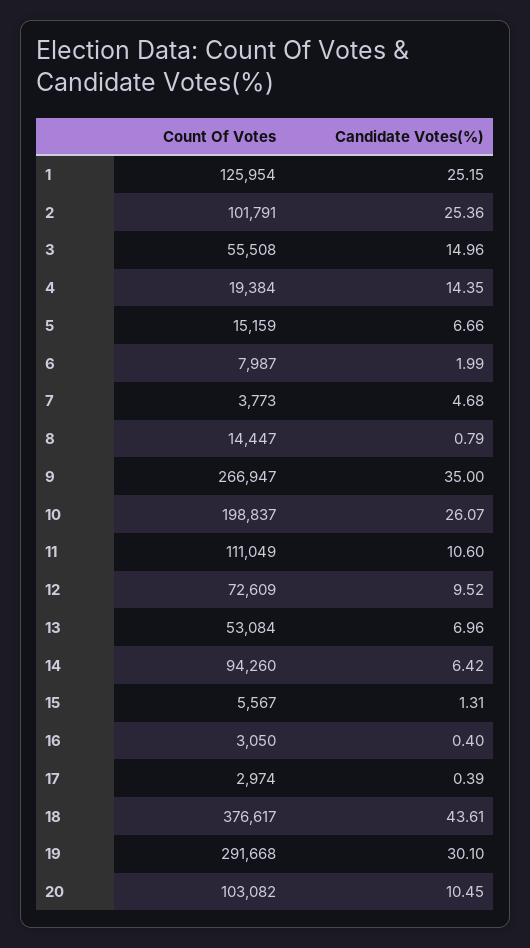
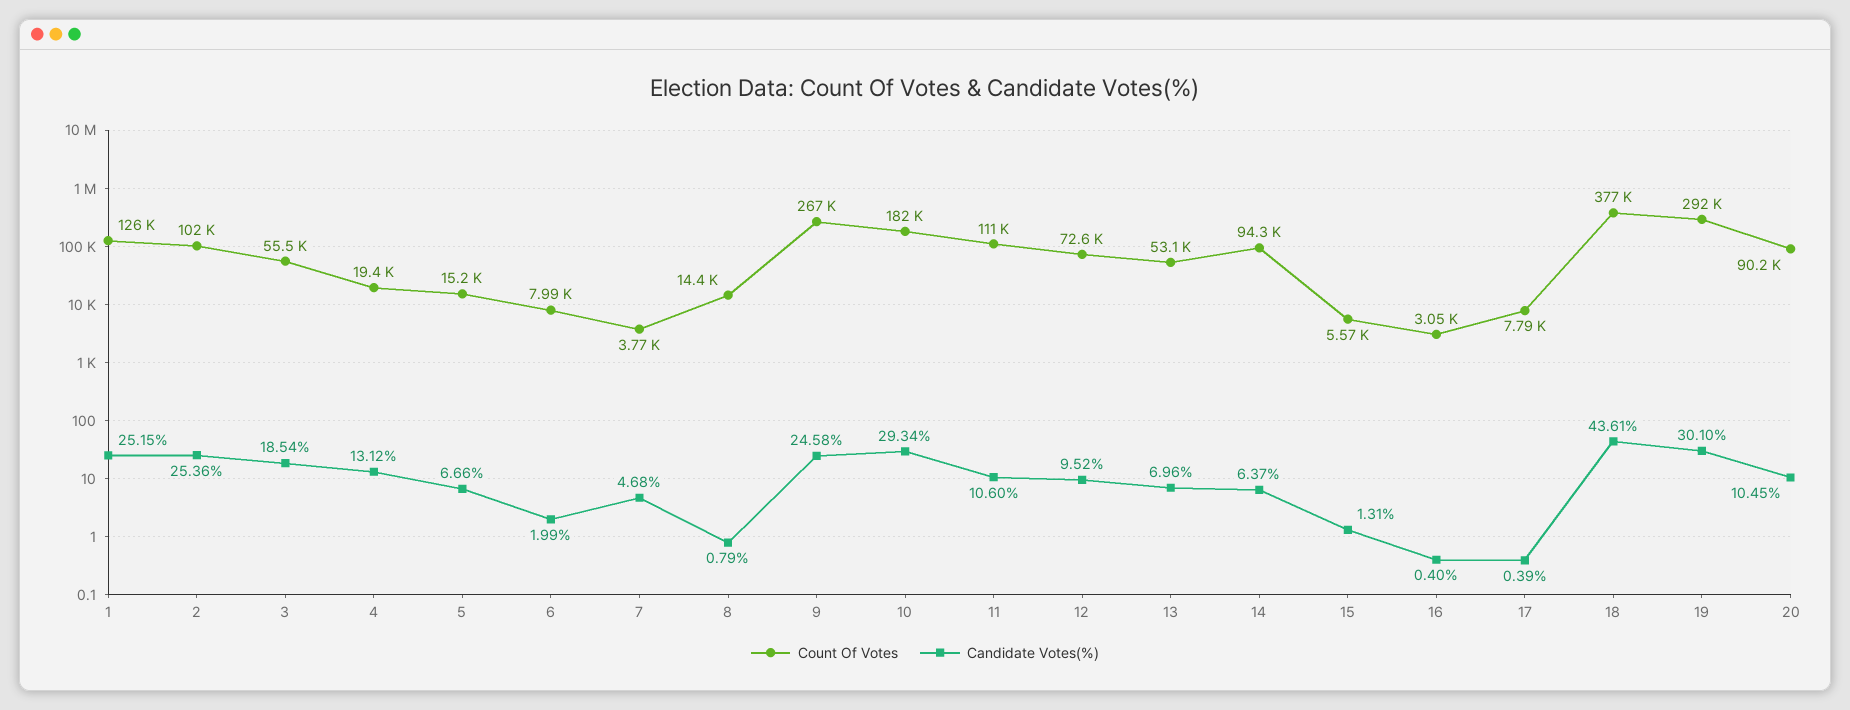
Candidate Votes(%), 3: 14.96 -> 18.54
Candidate Votes(%), 4: 14.35 -> 13.12
Candidate Votes(%), 9: 35 -> 24.58
Count Of Votes, 10: 198837 -> 182000
Candidate Votes(%), 10: 26.07 -> 29.34
Candidate Votes(%), 14: 6.42 -> 6.37
Count Of Votes, 17: 2974 -> 7790
Count Of Votes, 20: 103082 -> 90200

